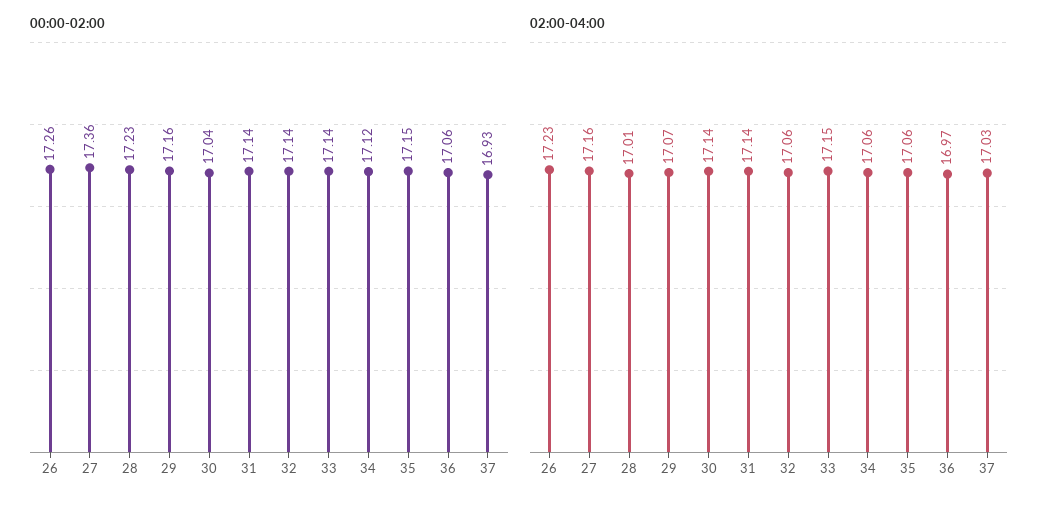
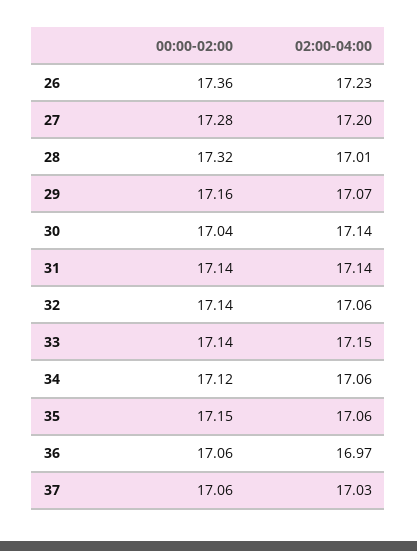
00:00-02:00, 26: 17.26 -> 17.36
00:00-02:00, 27: 17.36 -> 17.28
00:00-02:00, 28: 17.23 -> 17.32
00:00-02:00, 37: 16.93 -> 17.06
02:00-04:00, 27: 17.16 -> 17.2

